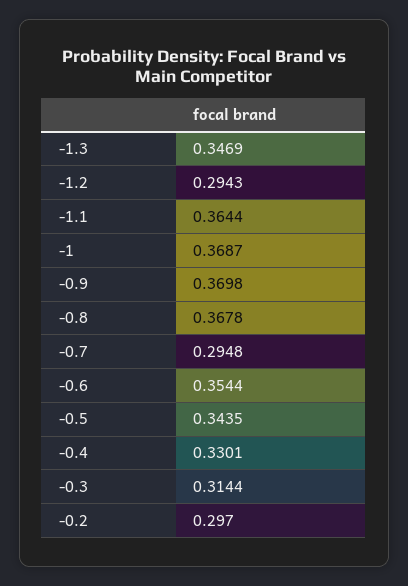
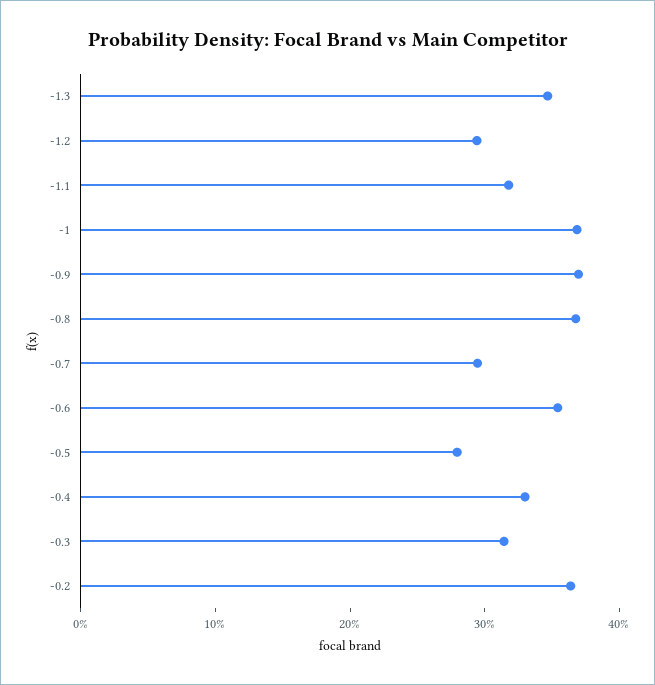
-1.1: 0.3644 -> 0.32
-0.5: 0.3435 -> 0.28
-0.2: 0.297 -> 0.36

